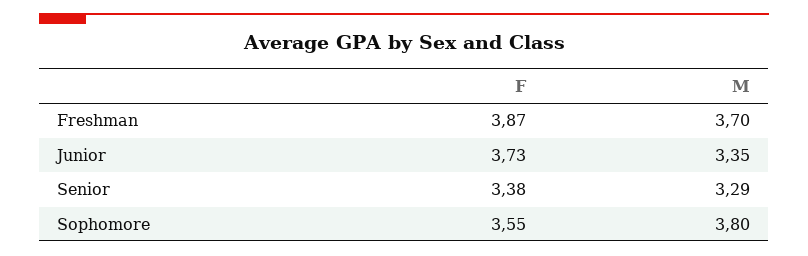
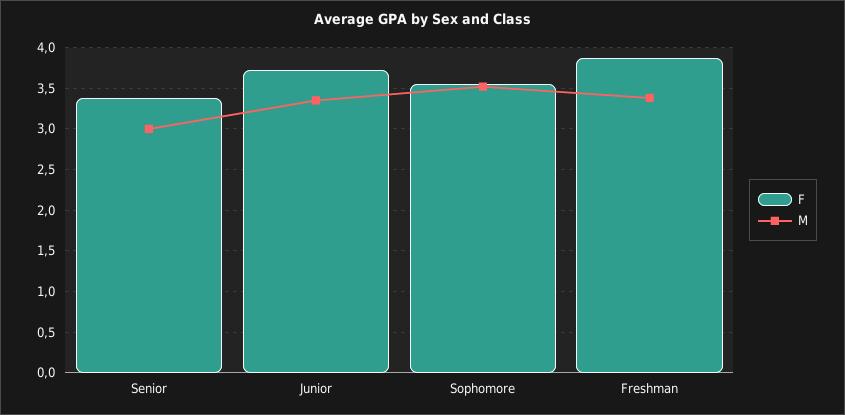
M, Freshman: 3.7 -> 3.4
M, Senior: 3.29 -> 3
M, Sophomore: 3.8 -> 3.5

